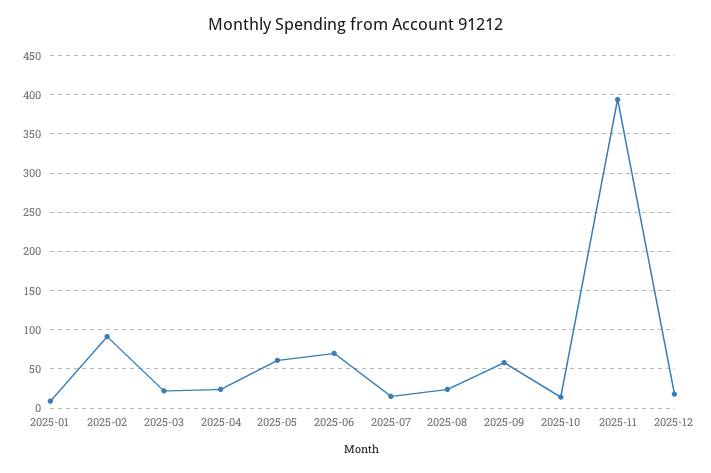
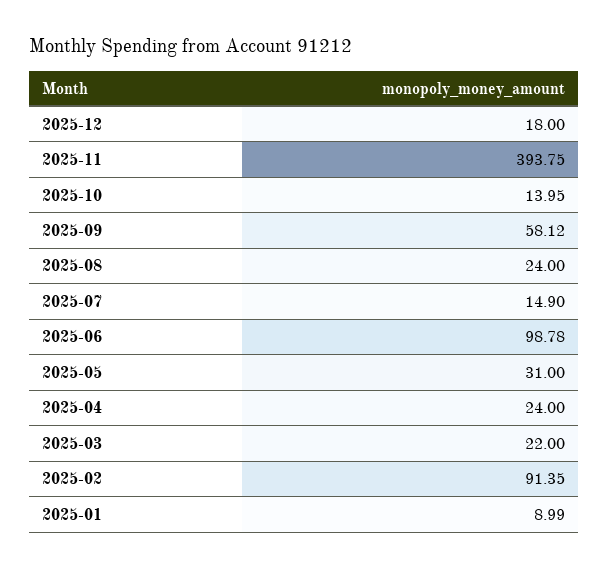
2025-05: 60 -> 31
2025-06: 70 -> 98.78

